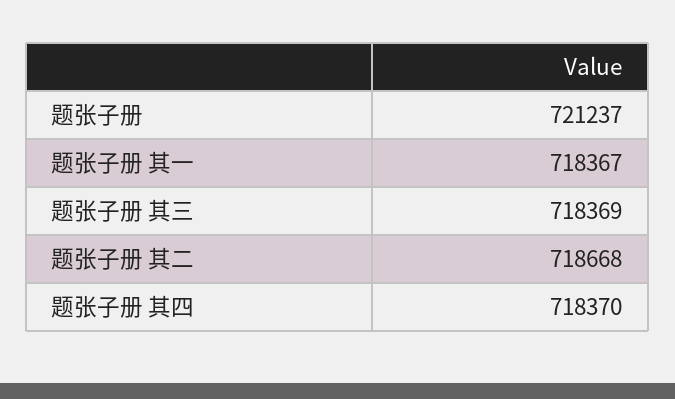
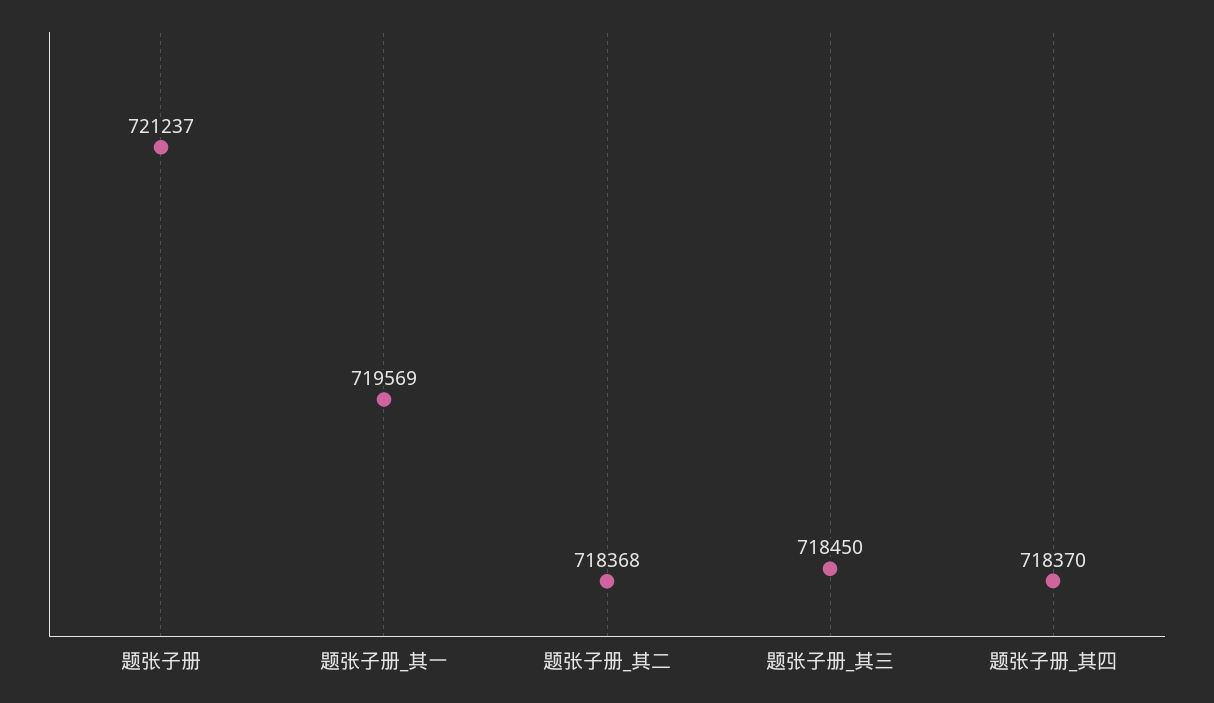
题张子册 其一: 718367 -> 719569
题张子册 其三: 718369 -> 718450
题张子册 其二: 718668 -> 718368

